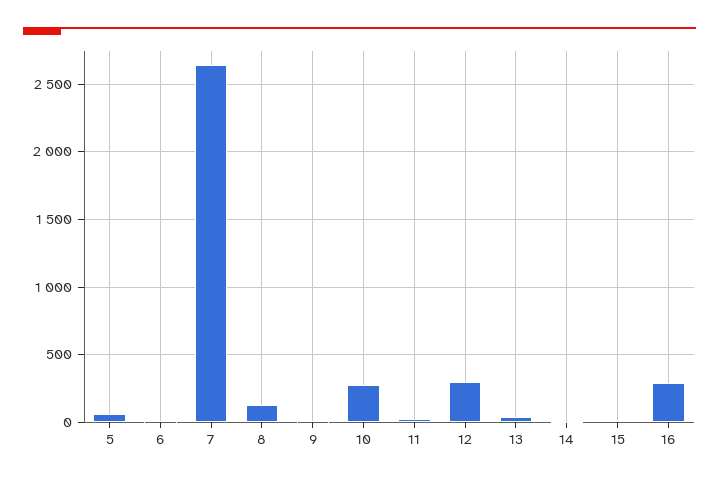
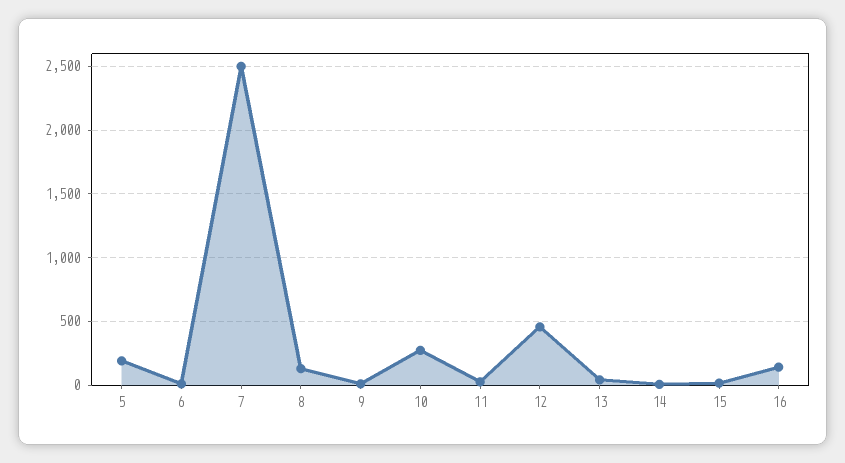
5: 50 -> 200
7: 2650 -> 2500
12: 300 -> 450
16: 300 -> 150

